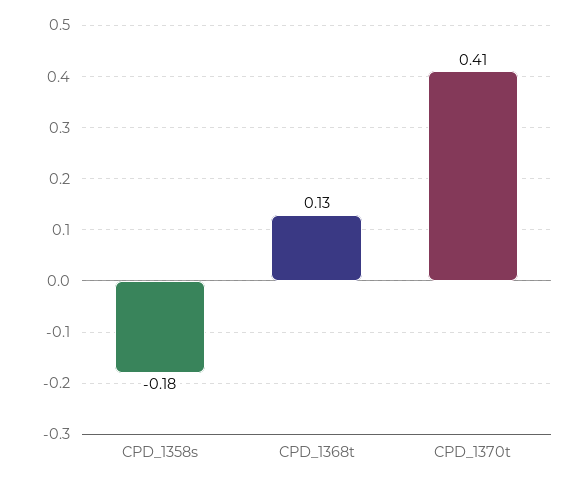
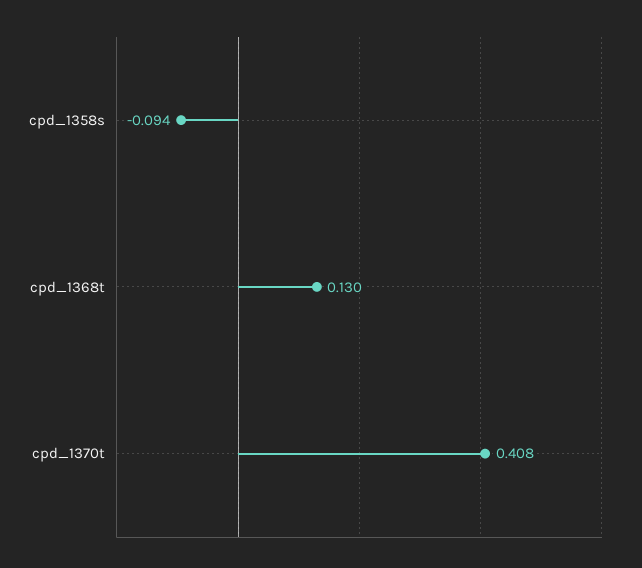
CPD_1358s: -0.18 -> -0.094

